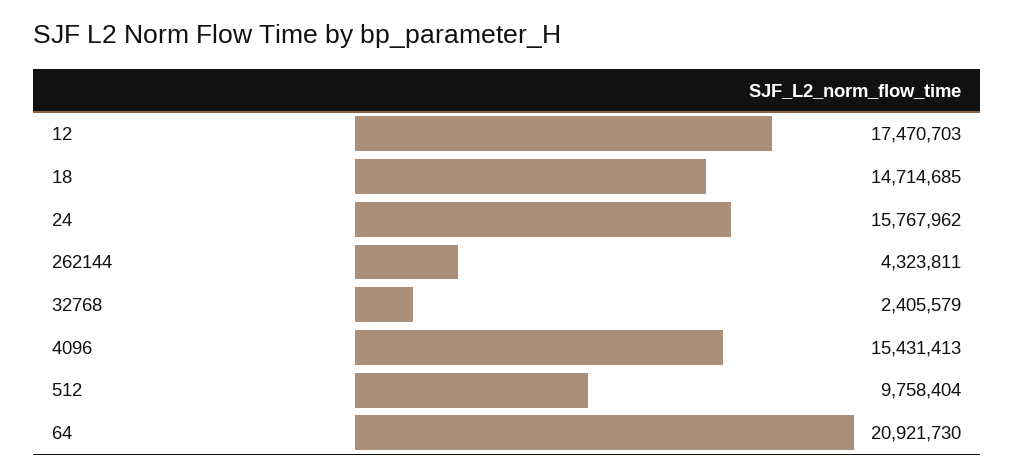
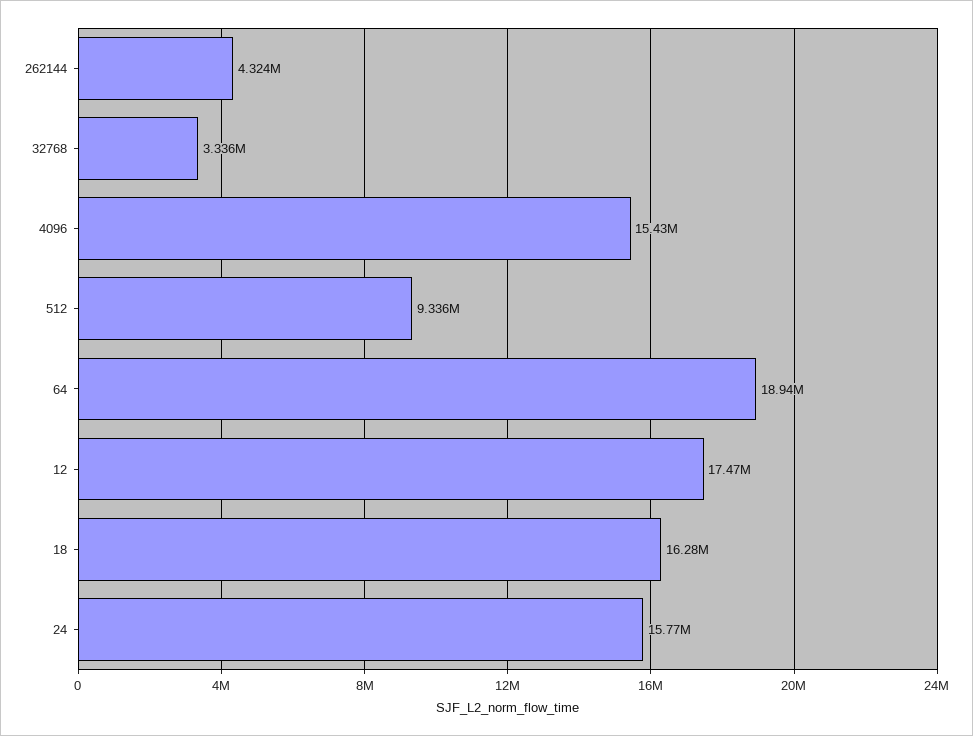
18: 14714685 -> 16280000
32768: 2405579 -> 3336000
512: 9758404 -> 9336000
64: 20921730 -> 18940000

